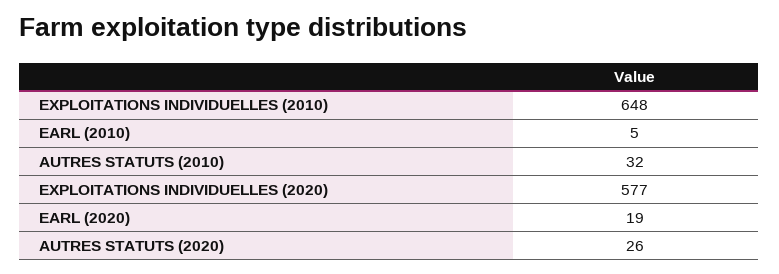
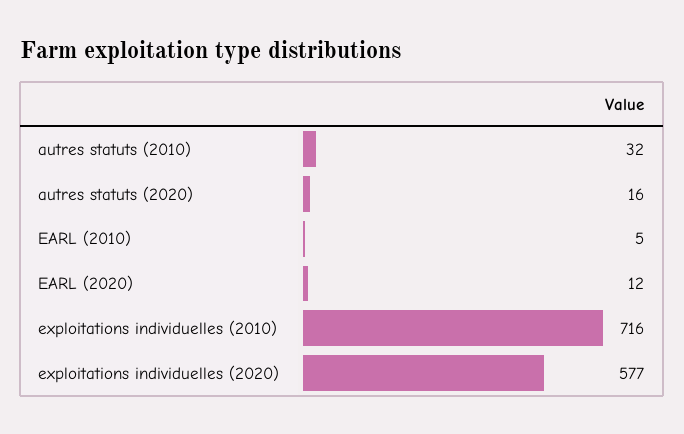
EXPLOITATIONS INDIVIDUELLES (2010): 648 -> 716
EARL (2020): 19 -> 12
AUTRES STATUTS (2020): 26 -> 16

